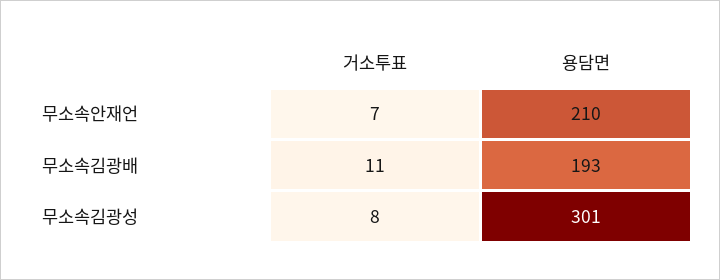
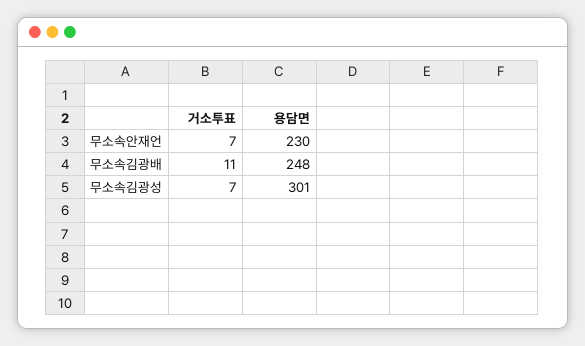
용담면, 무소속안재언: 210 -> 230
용담면, 무소속김광배: 193 -> 248
거소투표, 무소속김광성: 8 -> 7

